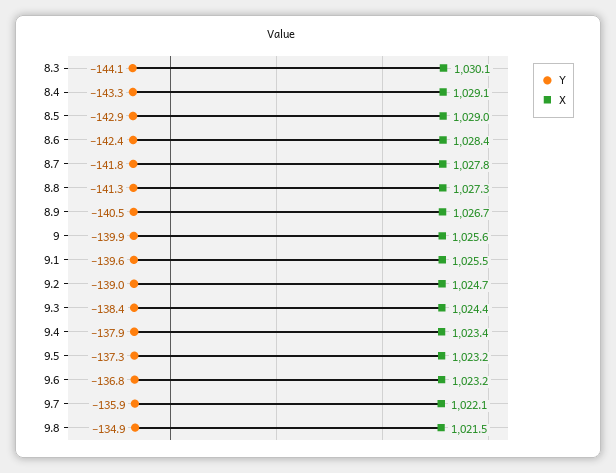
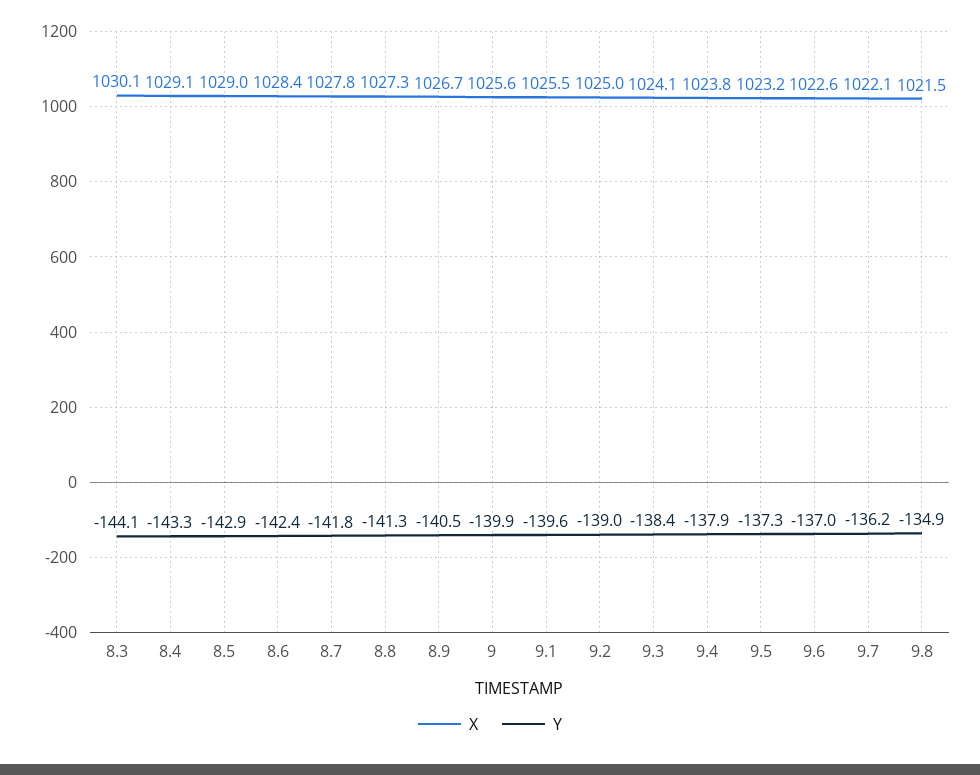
X, 9.2: 1024.7 -> 1025
X, 9.3: 1024.4 -> 1024.1
X, 9.4: 1023.4 -> 1023.8
Y, 9.6: -136.8 -> -137
X, 9.6: 1023.2 -> 1022.6
Y, 9.7: -135.9 -> -136.2

